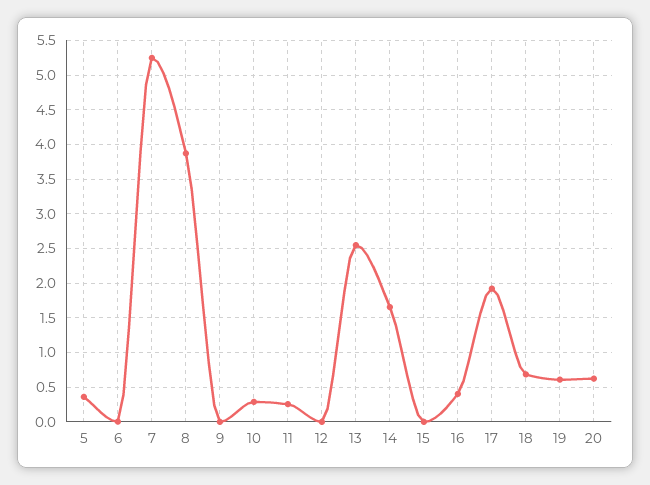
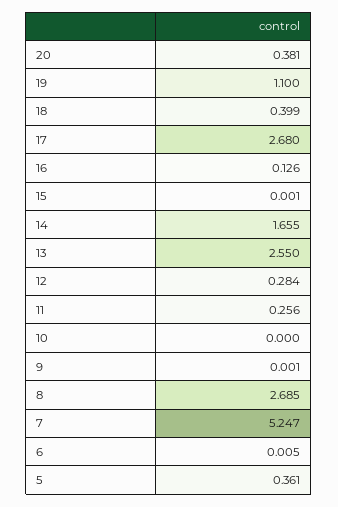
8: 3.9 -> 2.685
10: 0.3 -> 0
12: 0 -> 0.284
16: 0.4 -> 0.126
17: 1.9 -> 2.68
18: 0.7 -> 0.399
19: 0.6 -> 1.1
20: 0.6 -> 0.381

